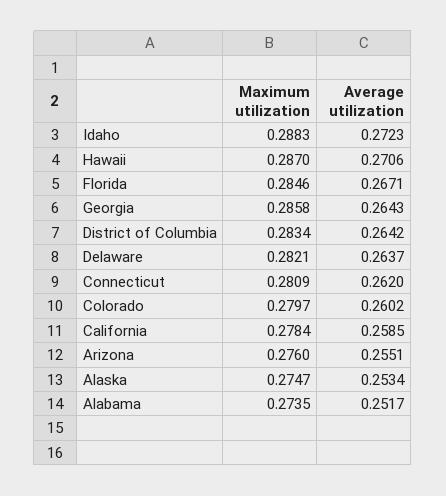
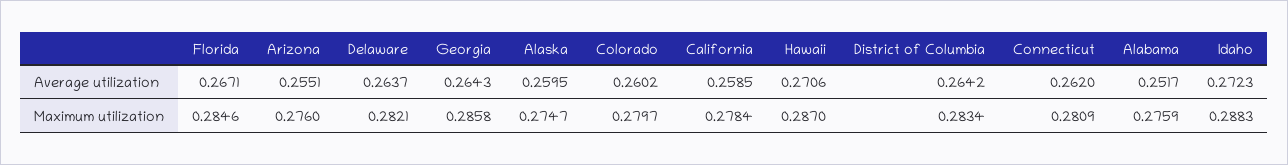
Average utilization, Alaska: 0.2534 -> 0.2595
Maximum utilization, Alabama: 0.2735 -> 0.2759

